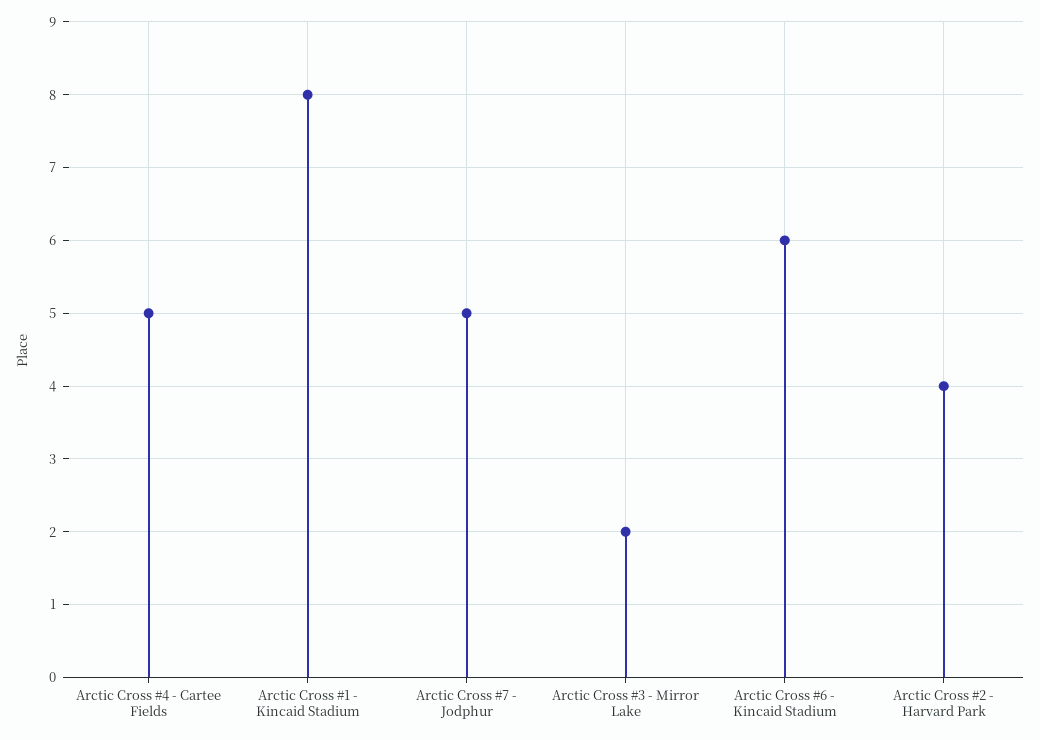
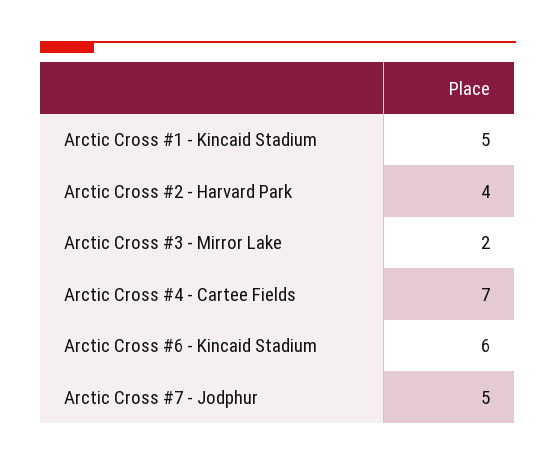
Arctic Cross #4 - Cartee Fields: 5 -> 7
Arctic Cross #1 - Kincaid Stadium: 8 -> 5

